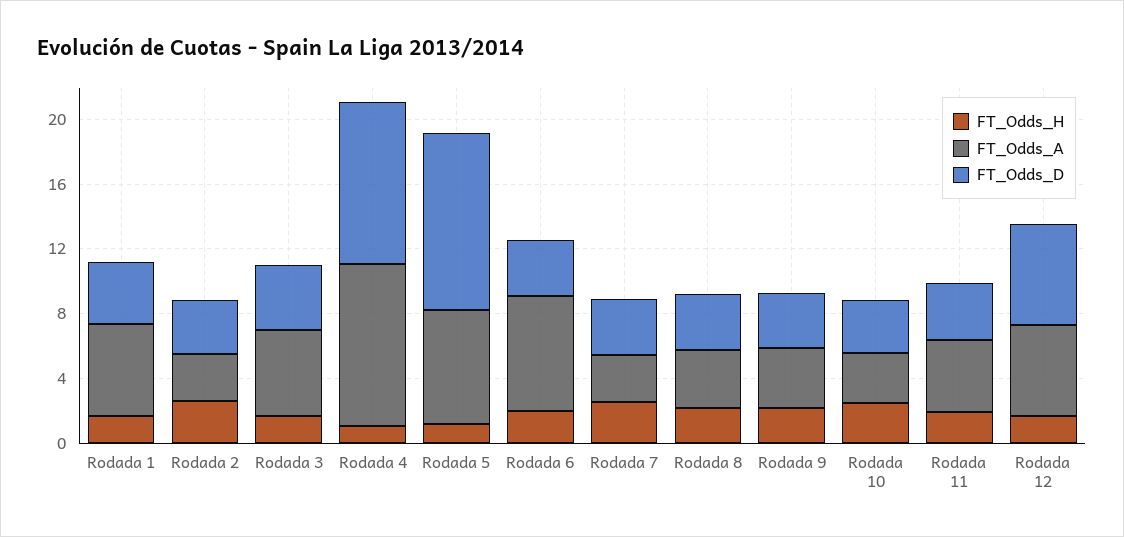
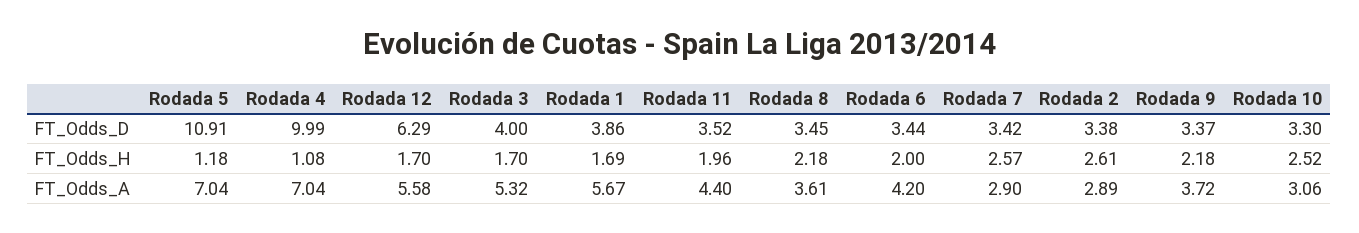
FT_Odds_A, Rodada 4: 10 -> 7.04
FT_Odds_A, Rodada 6: 7 -> 4.2

